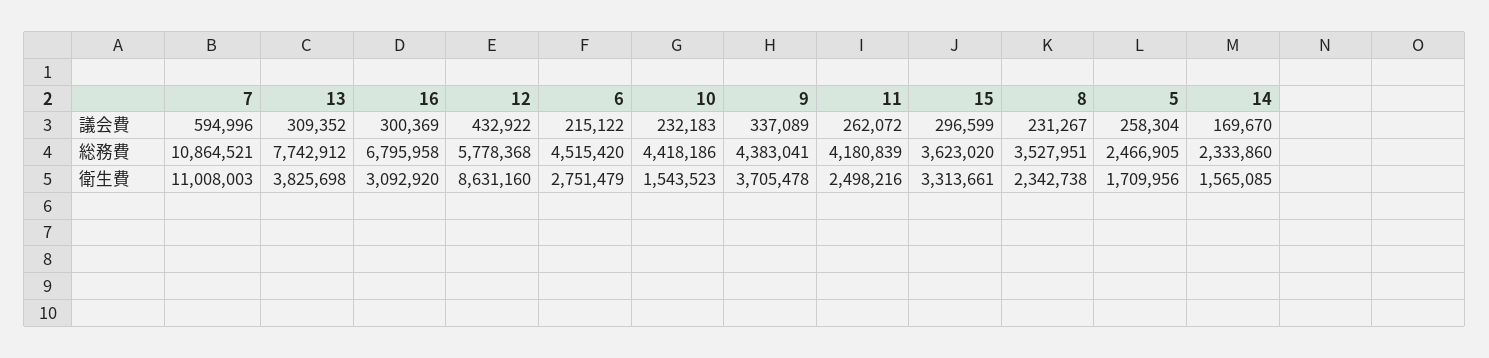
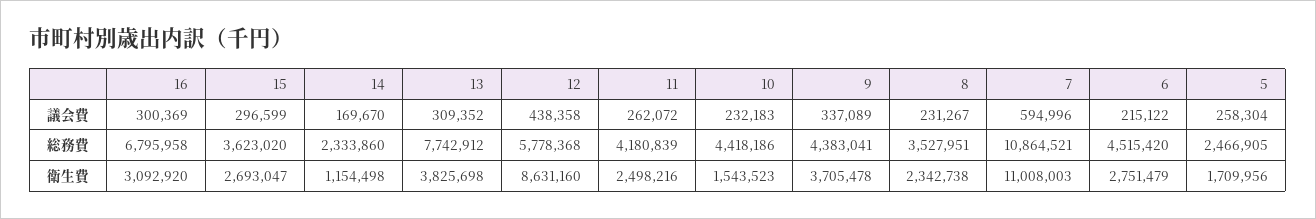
12, 議会費: 432922 -> 438358
15, 衛生費: 3313661 -> 2693047
14, 衛生費: 1565085 -> 1154498

